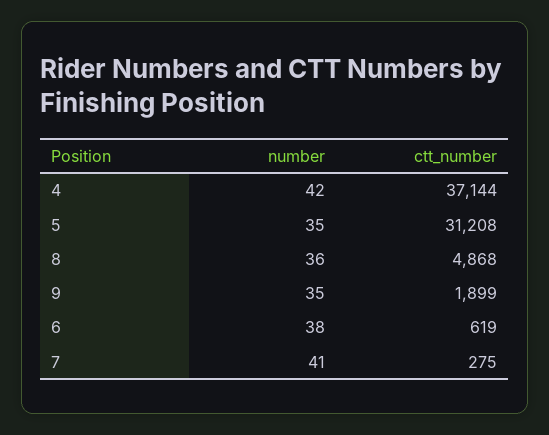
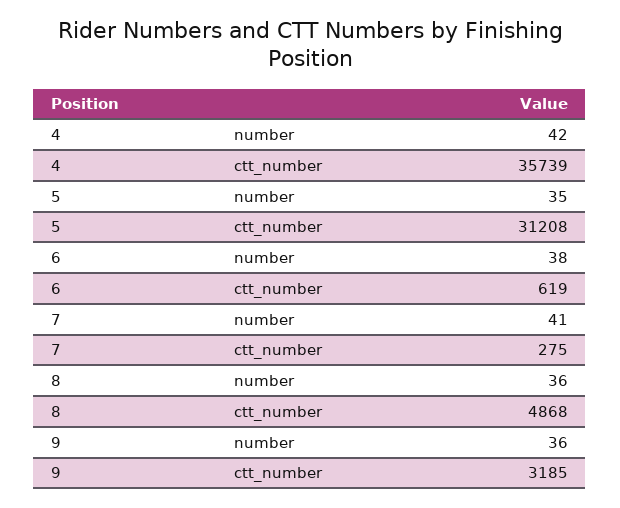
ctt_number, 4: 37144 -> 35739
number, 9: 35 -> 36
ctt_number, 9: 1899 -> 3185

